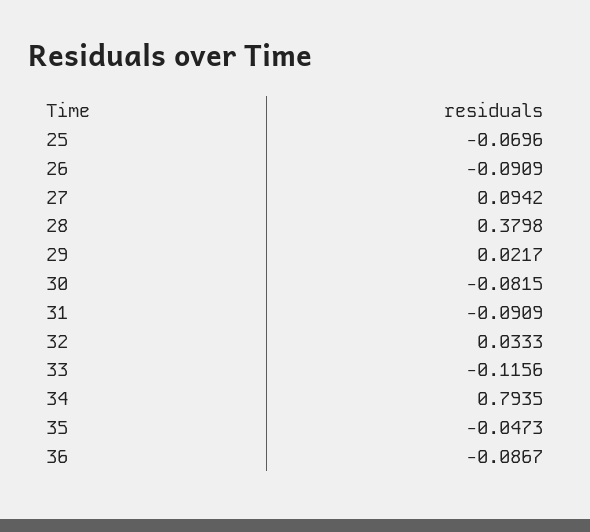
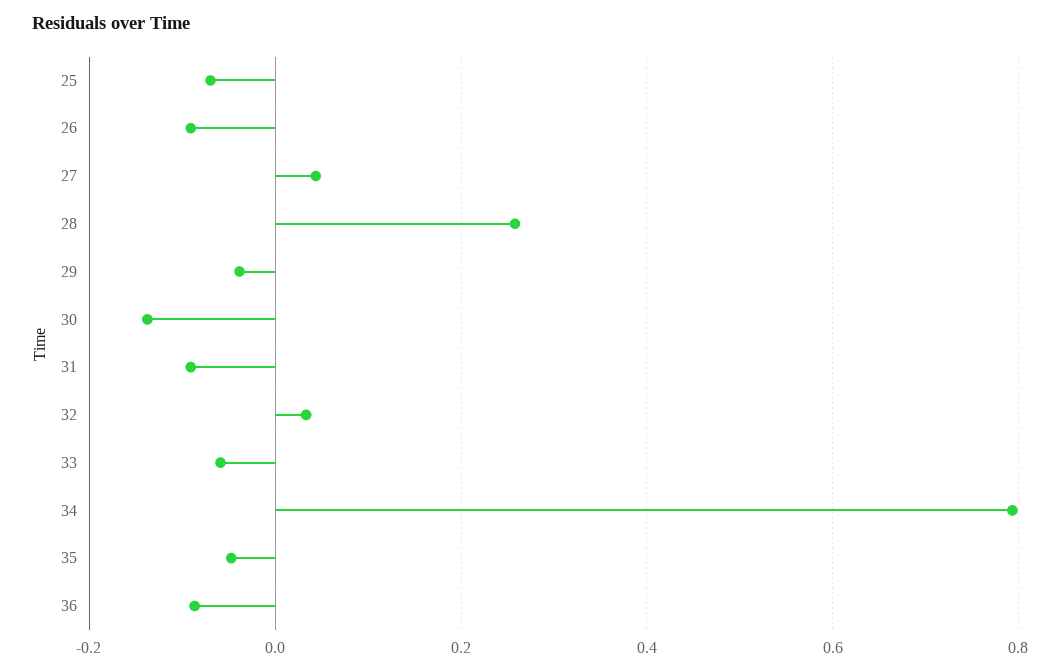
27: 0.0942 -> 0.04
28: 0.3798 -> 0.26
29: 0.0217 -> -0.04
30: -0.0815 -> -0.14
33: -0.1156 -> -0.06

